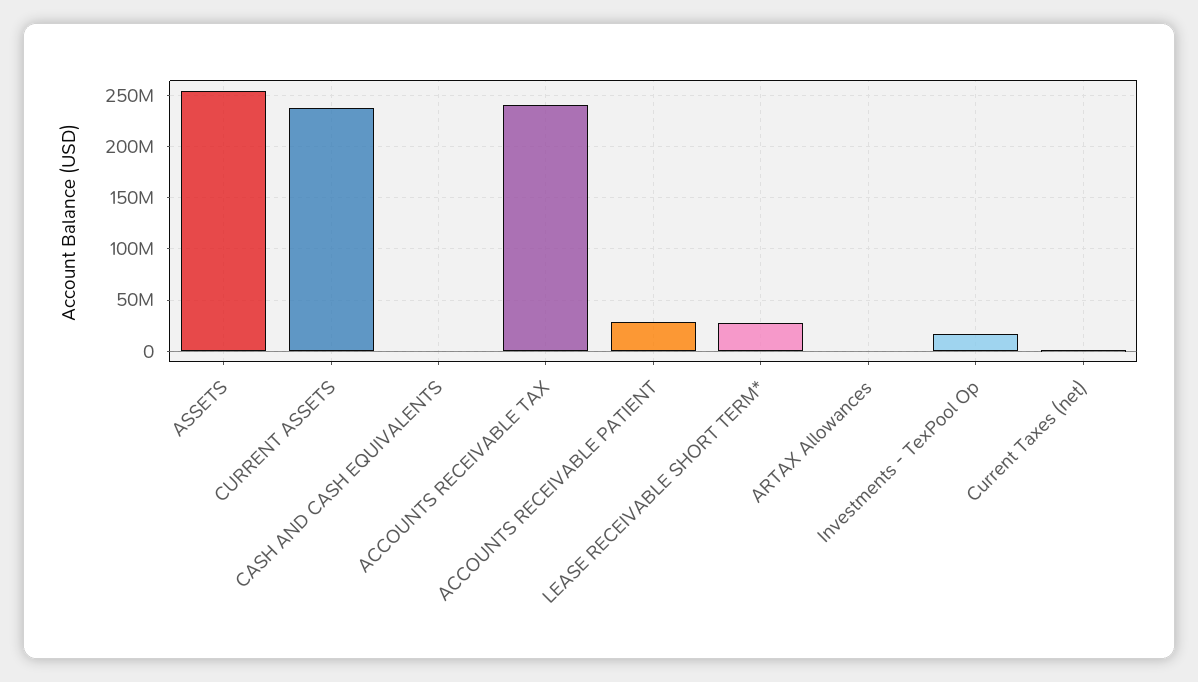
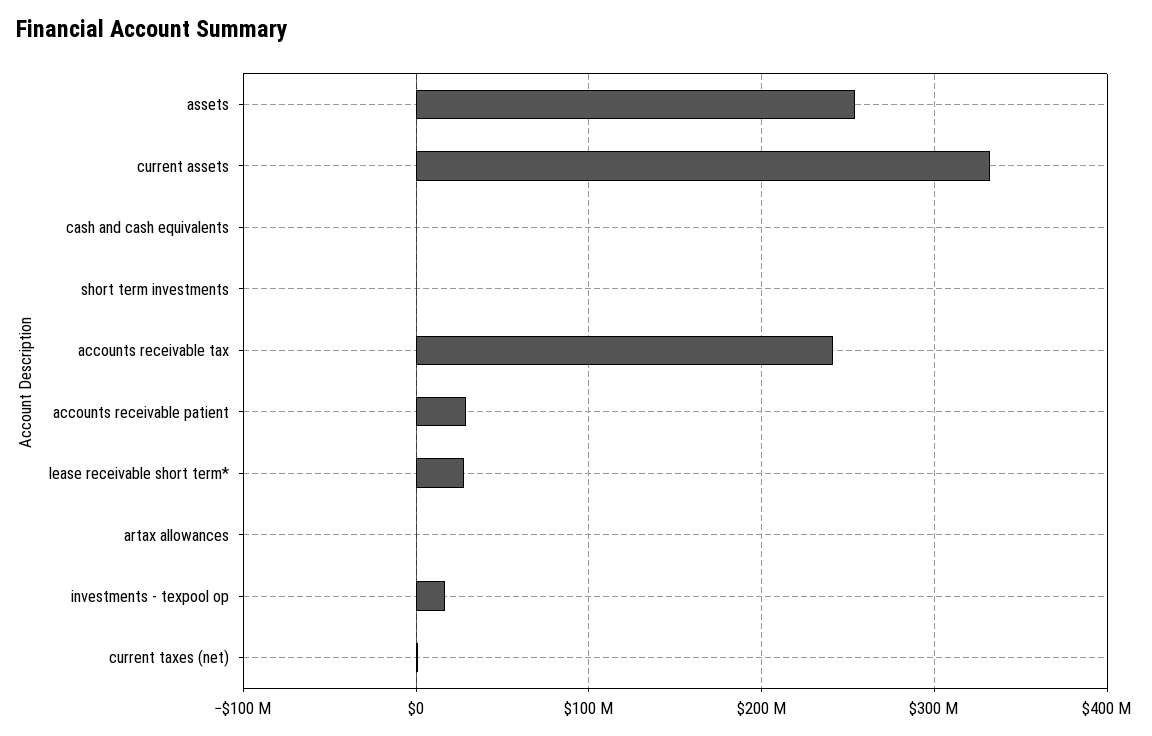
CURRENT ASSETS: 240000000 -> 330000000
short term investments: none -> 0

